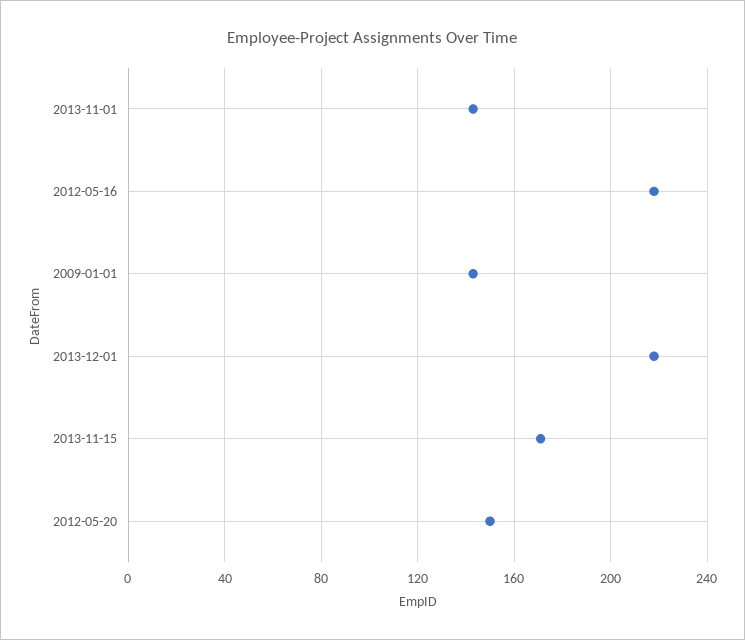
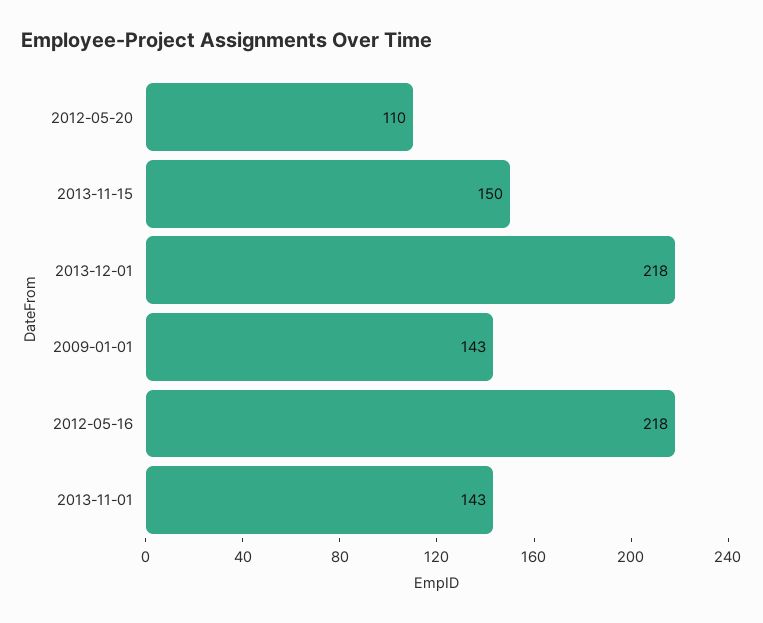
2013-11-15: 170 -> 150
2012-05-20: 150 -> 110

